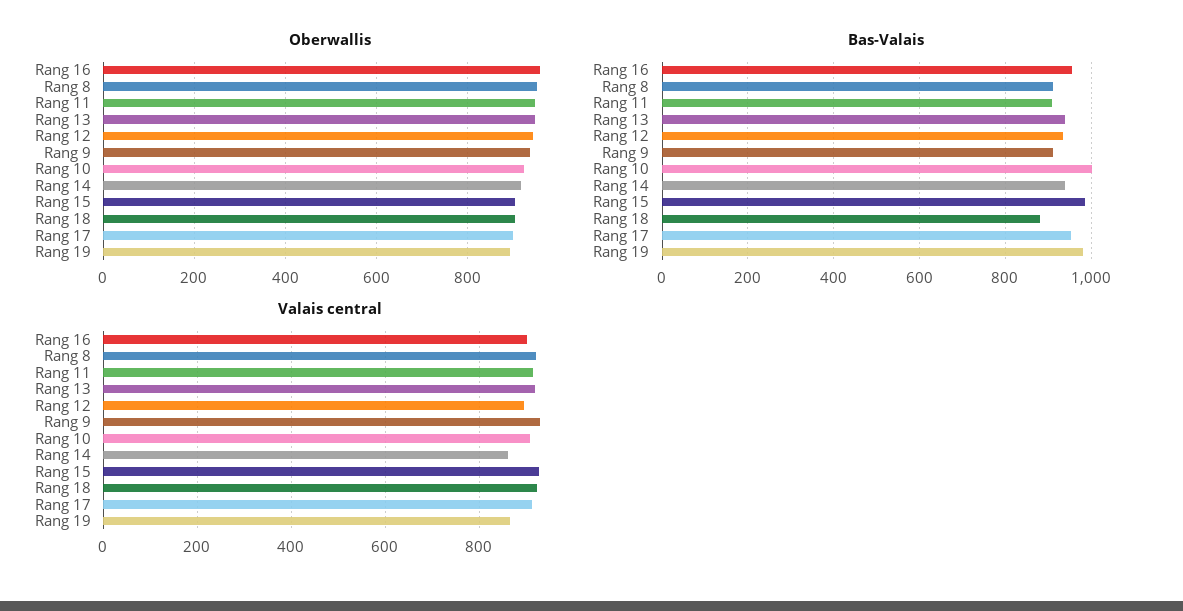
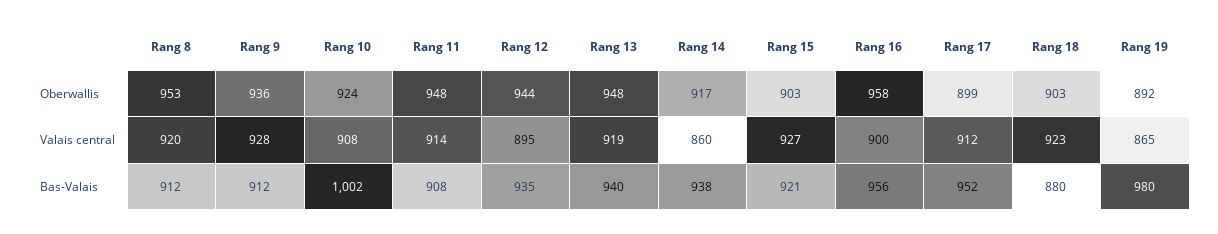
Bas-Valais, Rang 15: 980 -> 921

